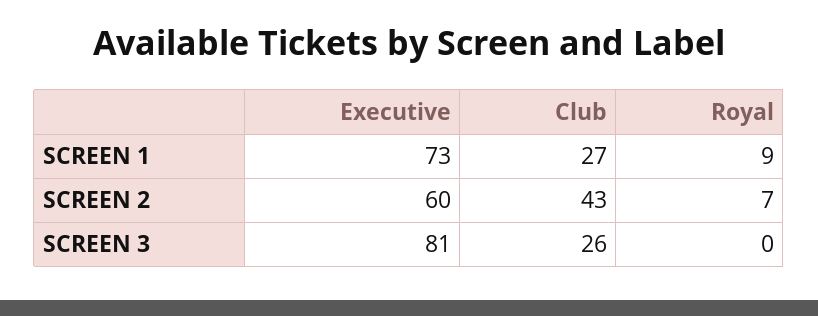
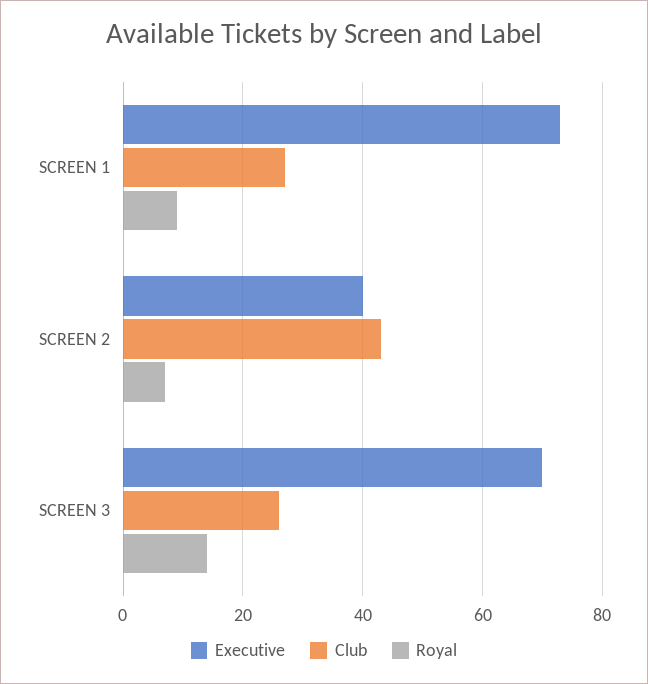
Executive, SCREEN 2: 60 -> 40
Executive, SCREEN 3: 81 -> 70
Royal, SCREEN 3: 0 -> 15

